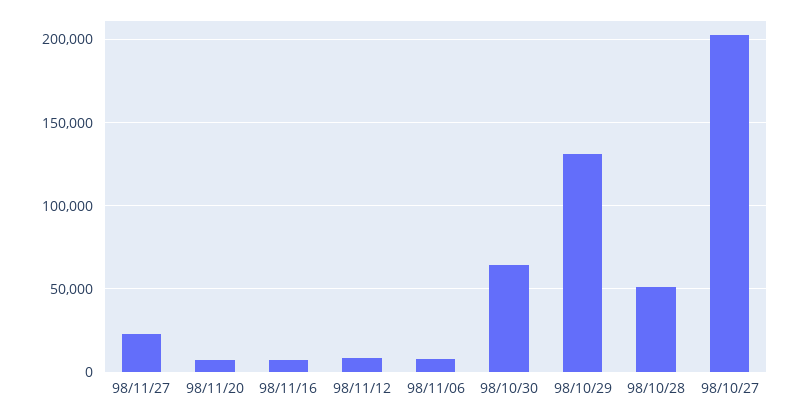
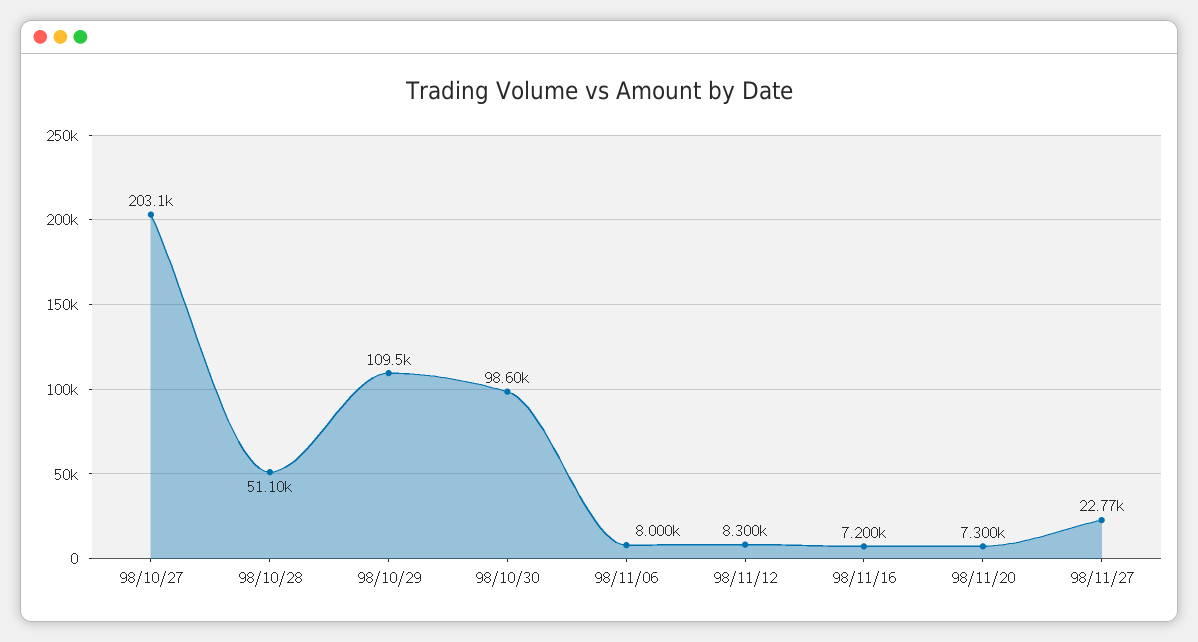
98/10/30: 65000 -> 98600
98/10/29: 130000 -> 109500

